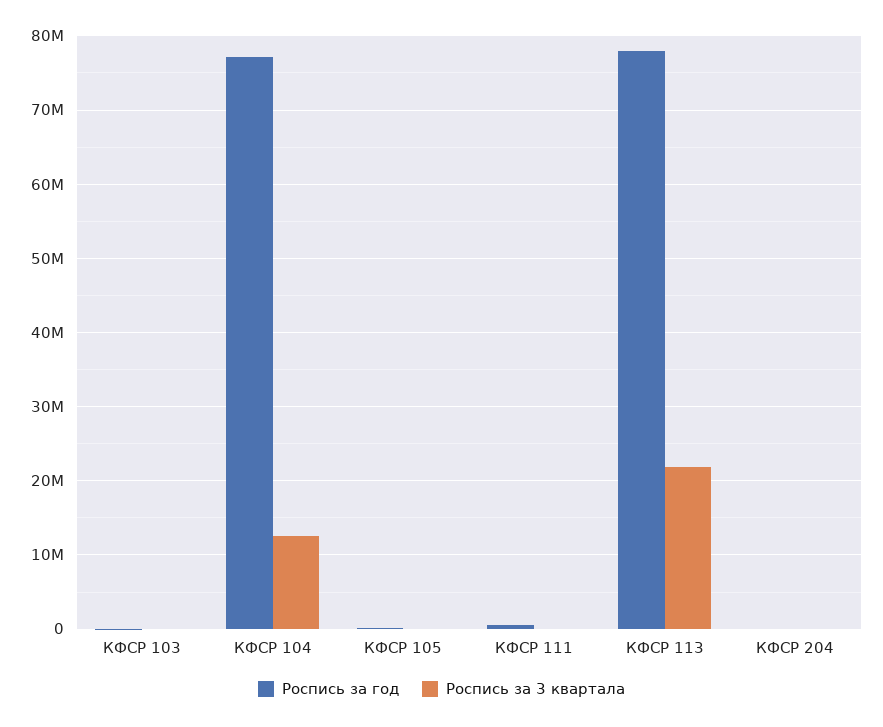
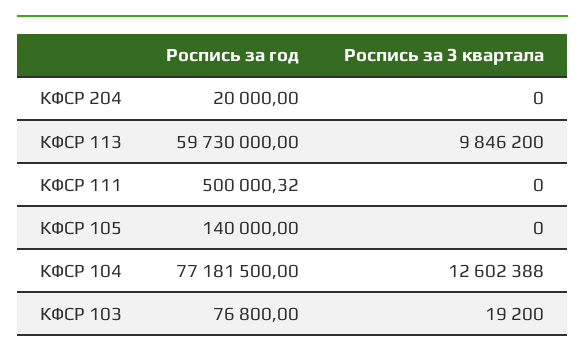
Роспись за год, КФСР 113: 78000000 -> 59730000
Роспись за 3 квартала, КФСР 113: 22000000 -> 9846200

